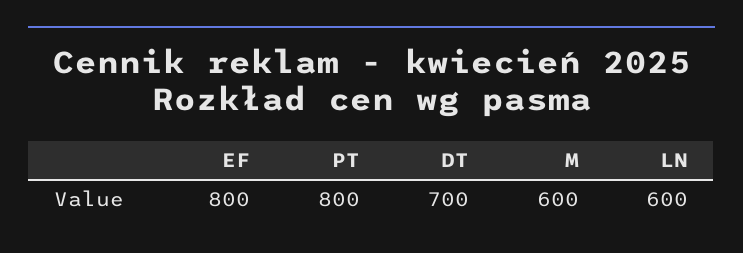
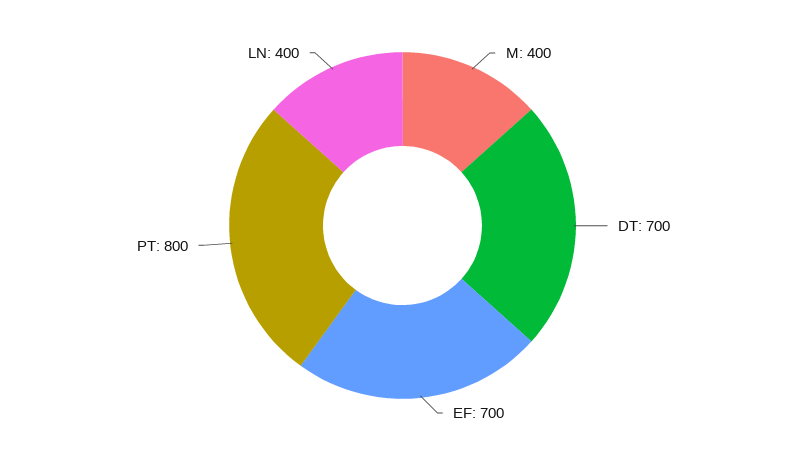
EF: 800 -> 700
M: 600 -> 400
LN: 600 -> 400

